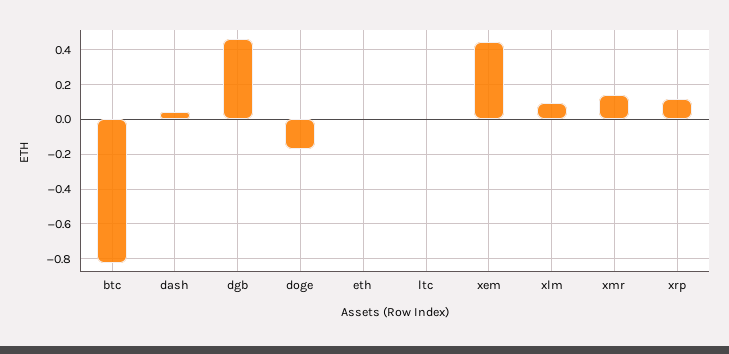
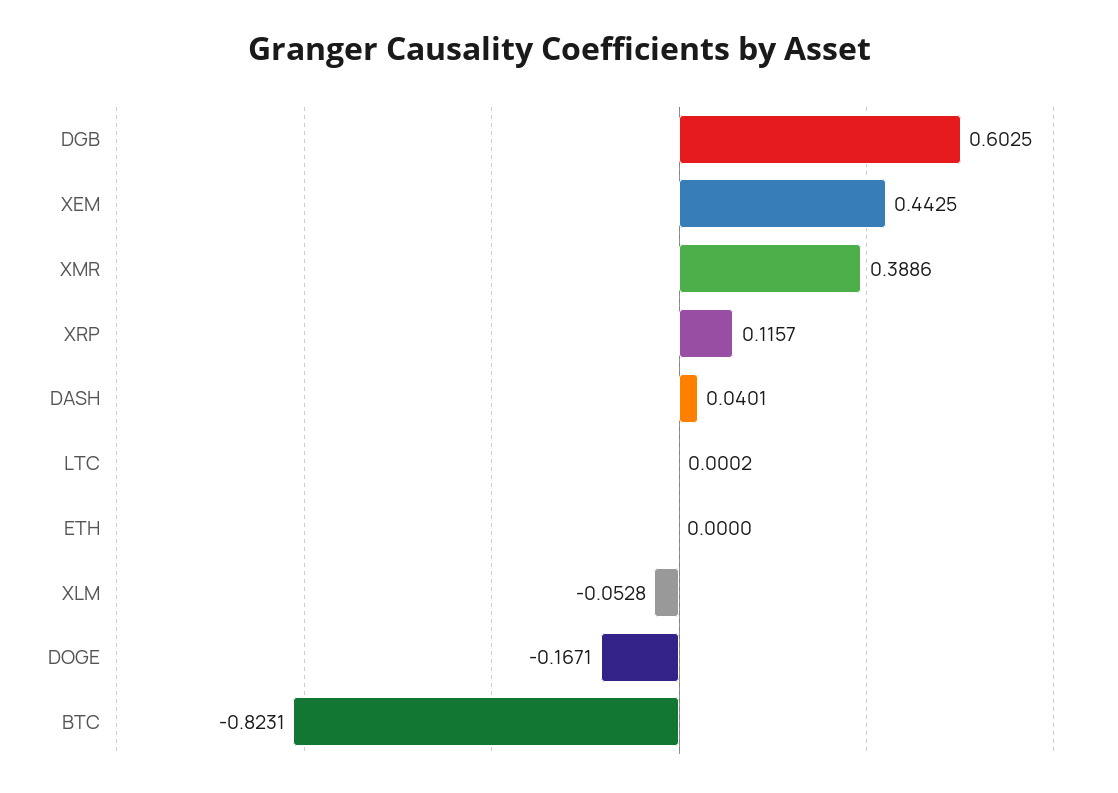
dgb: 0.45 -> 0.6025
xlm: 0.1 -> -0.0528
xmr: 0.15 -> 0.3886

